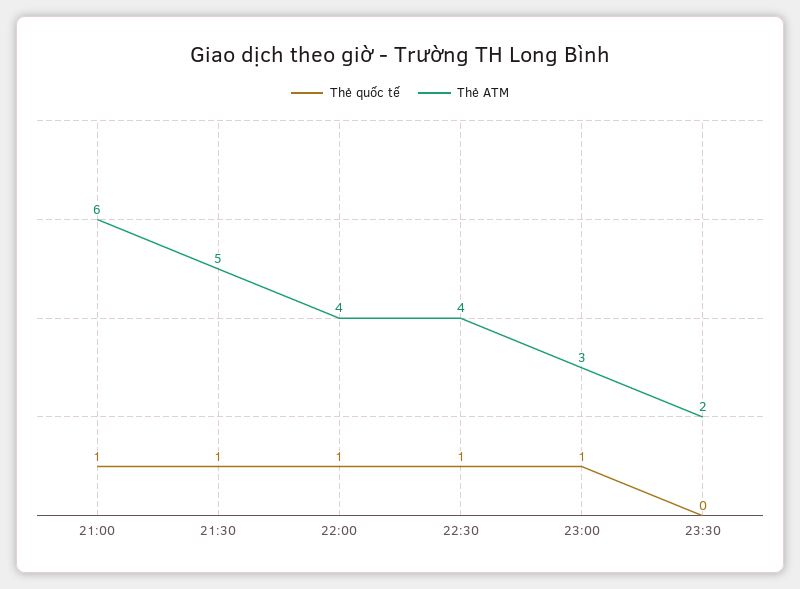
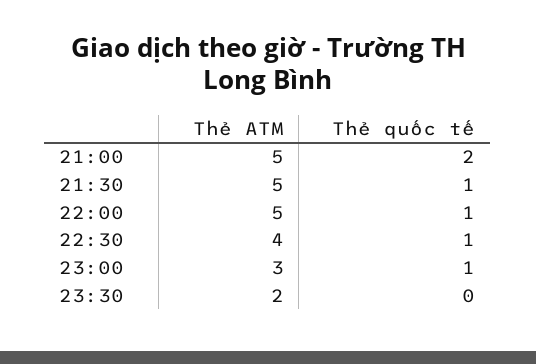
Thẻ quốc tế, 21:00: 1 -> 2
Thẻ ATM, 21:00: 6 -> 5
Thẻ ATM, 22:00: 4 -> 5

